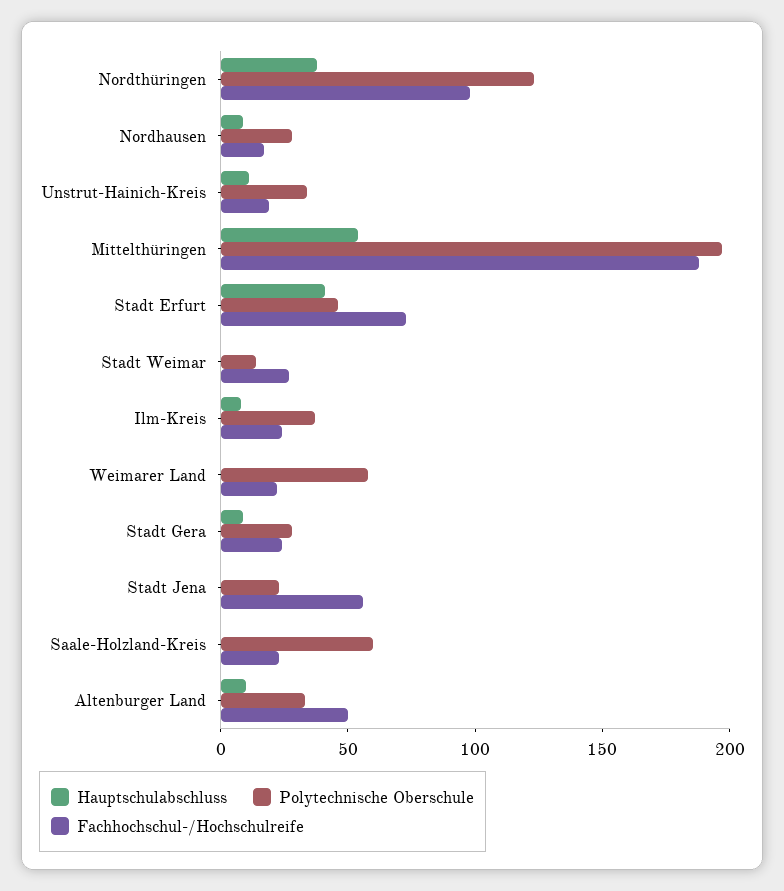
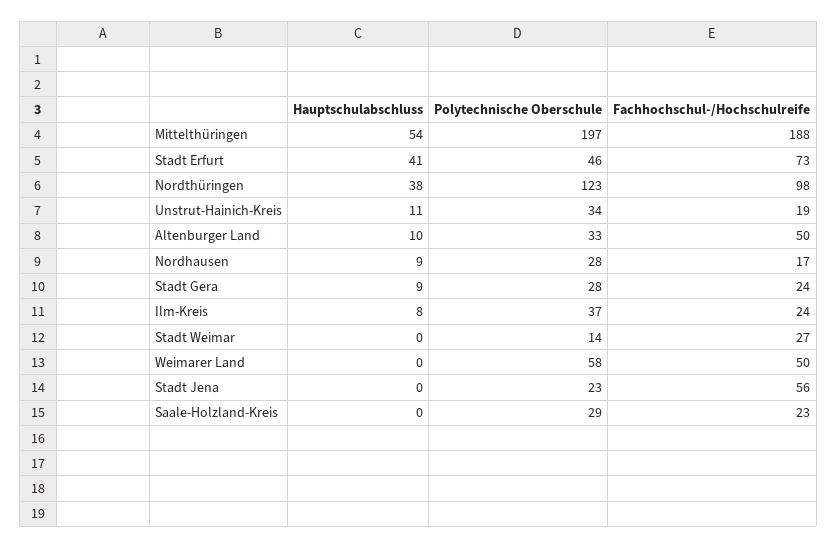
Fachhochschul-/Hochschulreife, Weimarer Land: 20 -> 50
Polytechnische Oberschule, Saale-Holzland-Kreis: 60 -> 29

